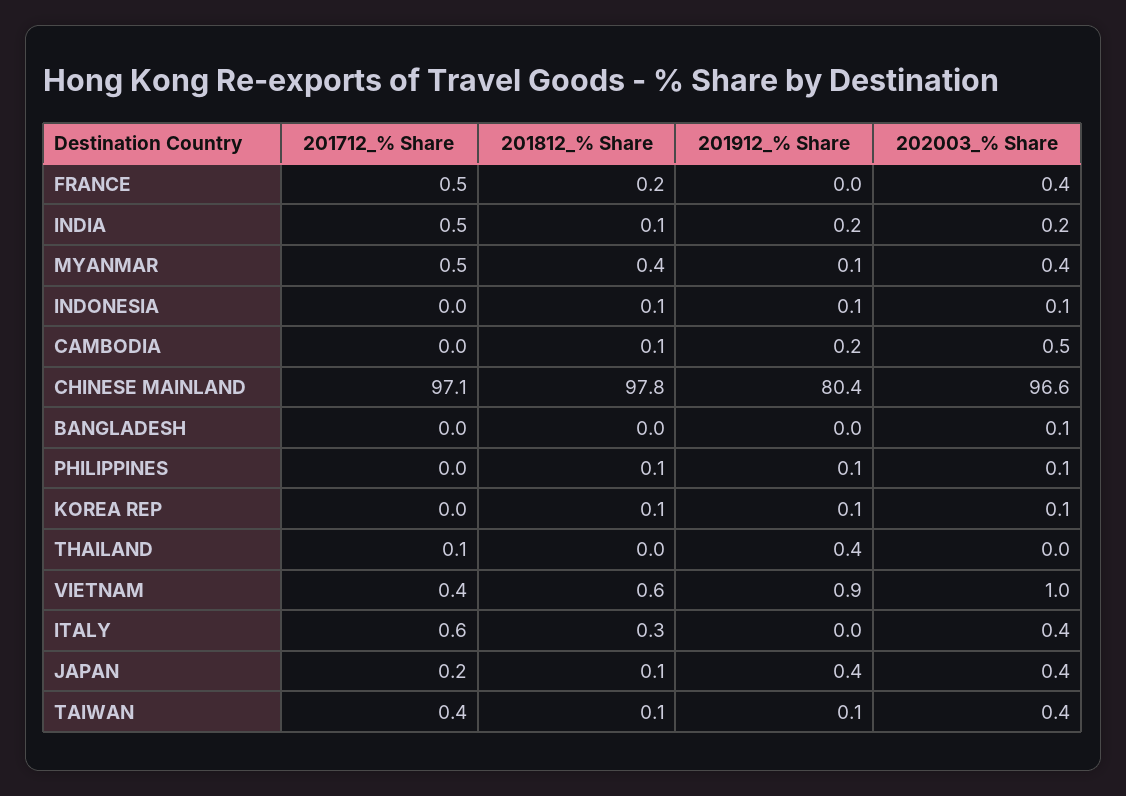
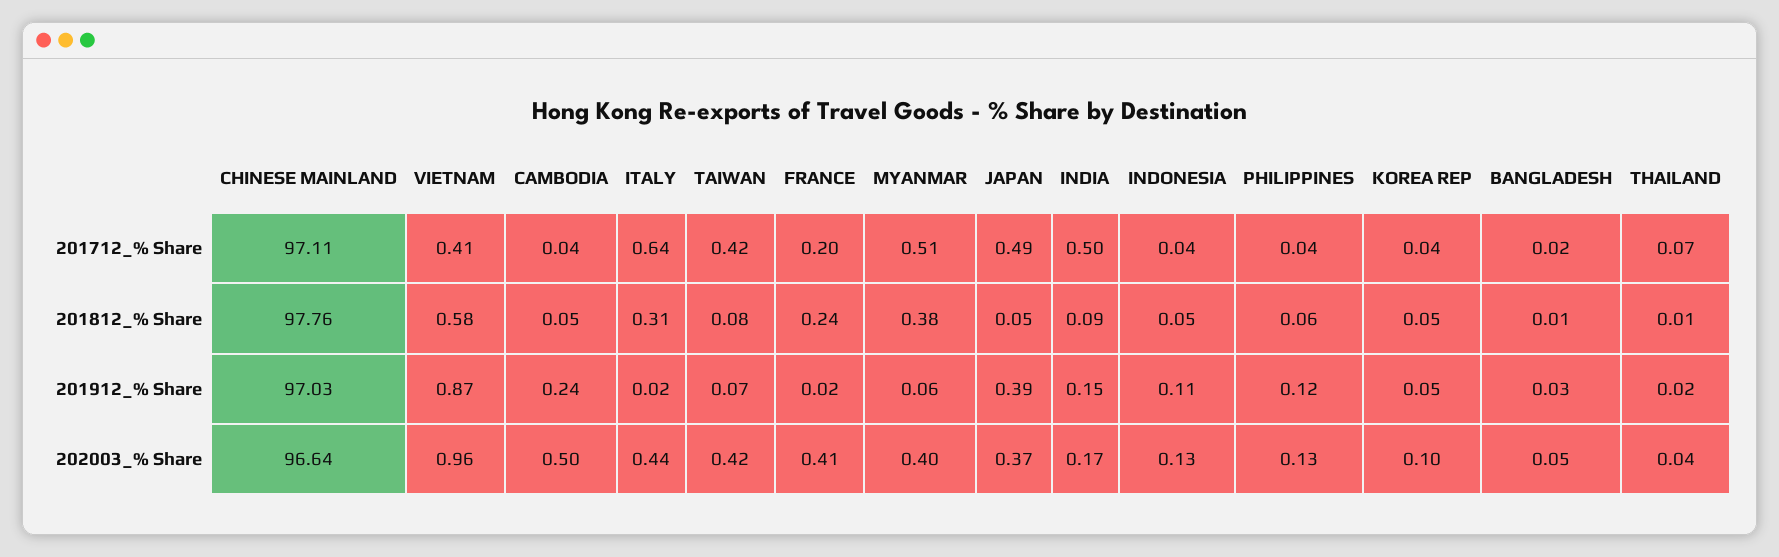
201712_% Share, FRANCE: 0.5 -> 0.2
201912_% Share, CHINESE MAINLAND: 80.4 -> 97.03
201912_% Share, THAILAND: 0.4 -> 0.02
201712_% Share, JAPAN: 0.2 -> 0.49

